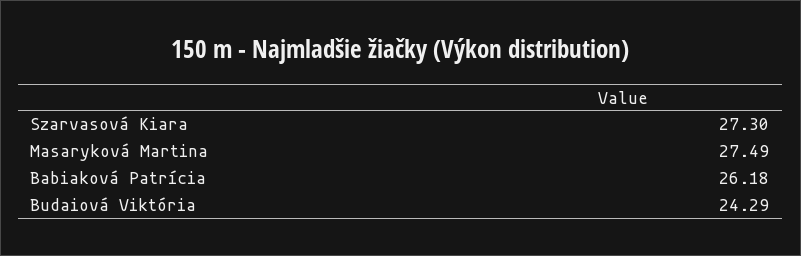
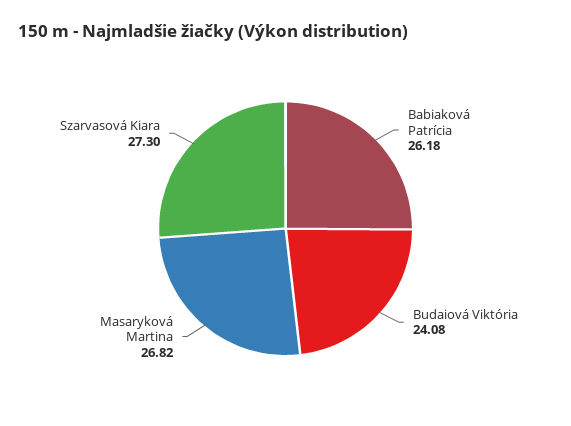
Masaryková Martina: 27.49 -> 26.82
Budaiová Viktória: 24.29 -> 24.08

